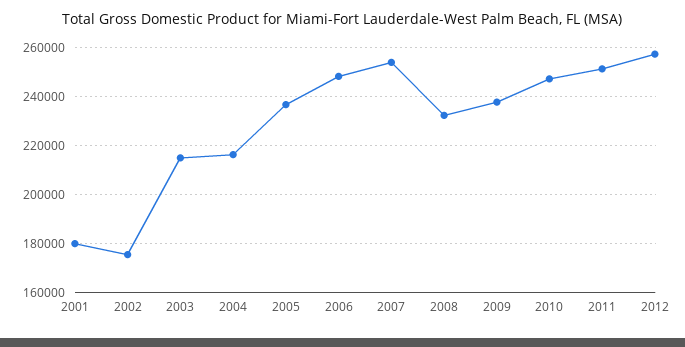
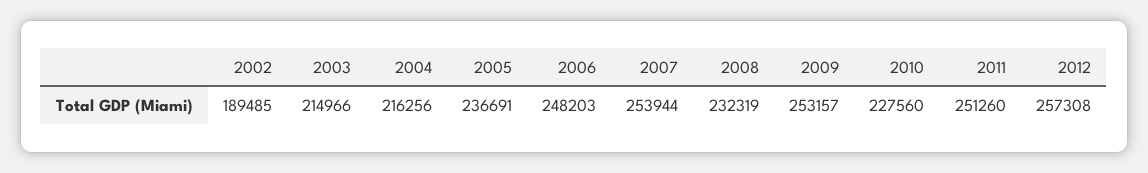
2001: 180000 -> none
2002: 175000 -> 189485
2009: 237500 -> 253157
2010: 247500 -> 227560

